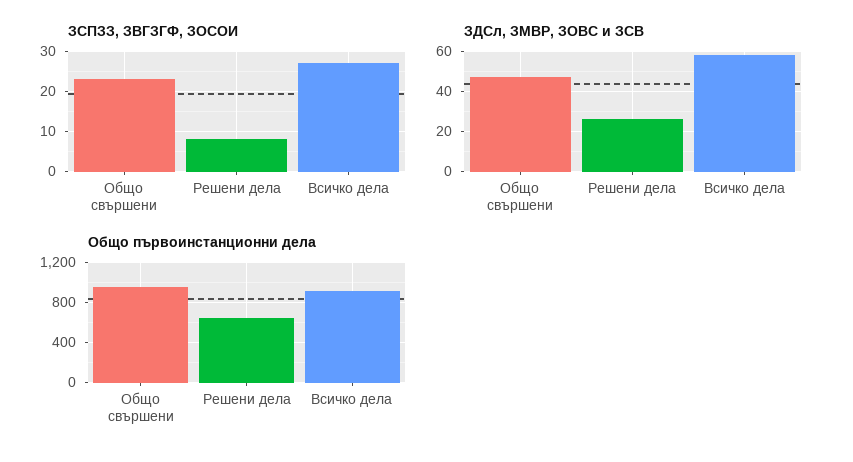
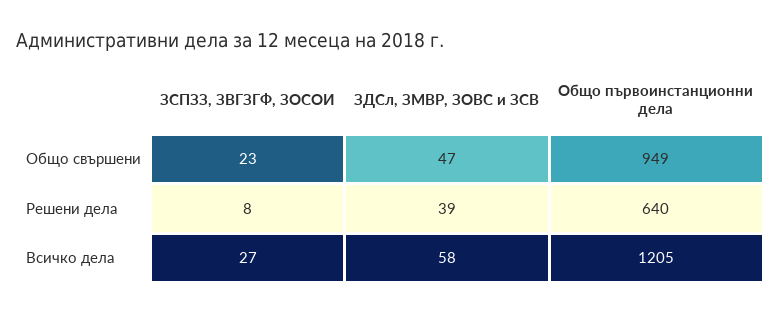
ЗДСл, ЗМВР, ЗОВС и ЗСВ, Решени дела: 25 -> 39
Общо първоинстанционни дела, Всичко дела: 900 -> 1205

